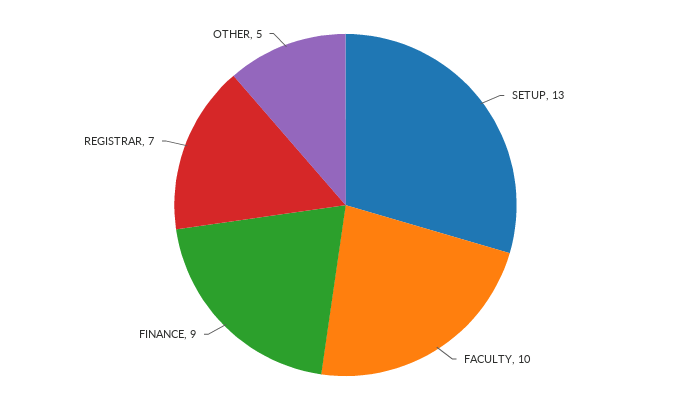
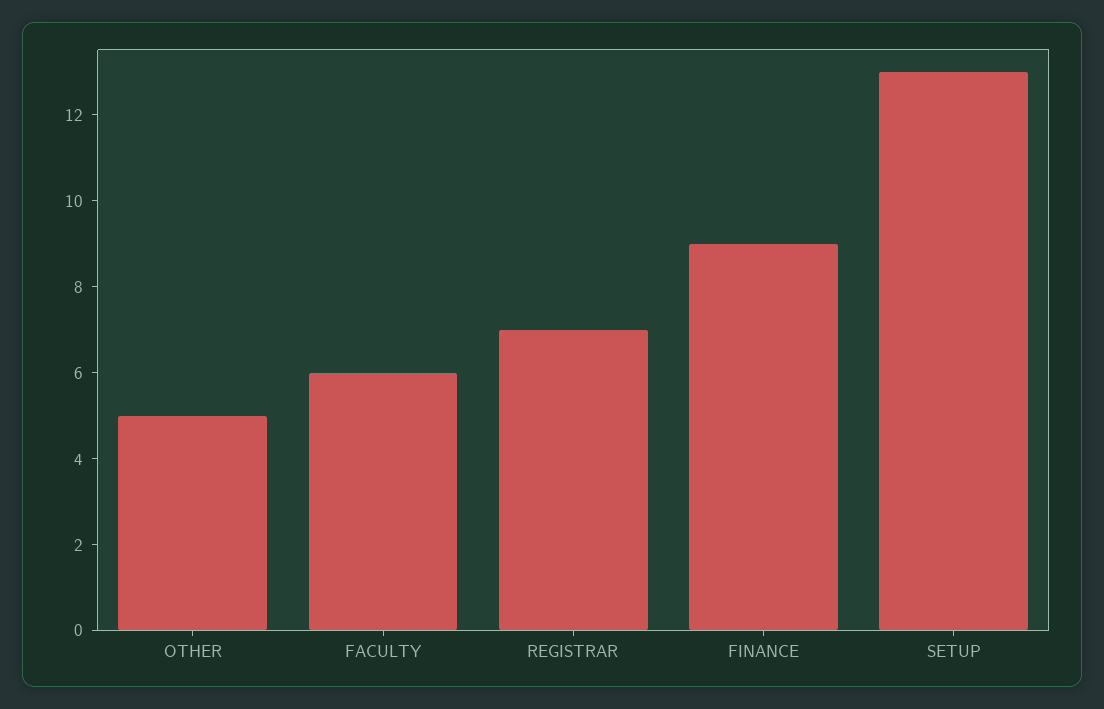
FACULTY: 10 -> 6

